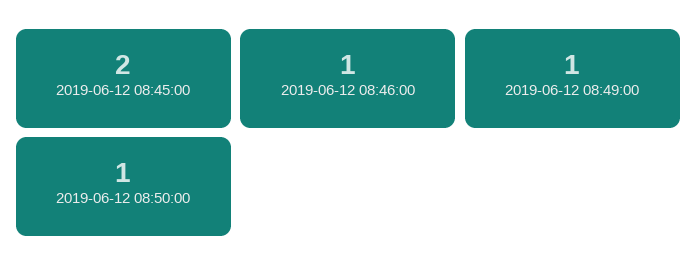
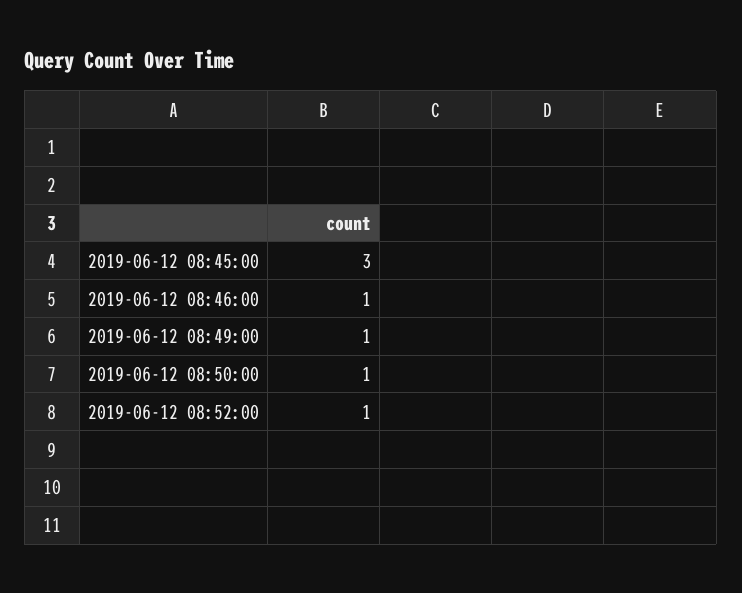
2019-06-12 08:45:00: 2 -> 3
2019-06-12 08:52:00: none -> 1

